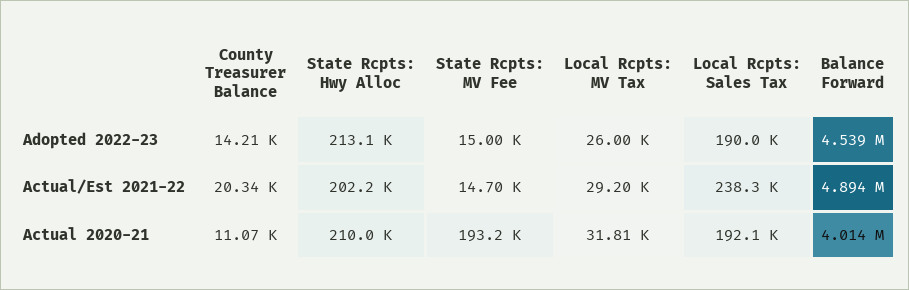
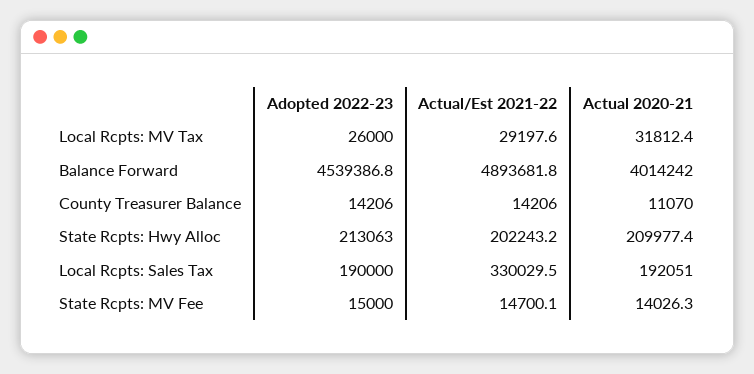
County Treasurer Balance, Actual/Est 2021-22: 20340 -> 14206
Local Rcpts: Sales Tax, Actual/Est 2021-22: 238300 -> 330029.5
State Rcpts: MV Fee, Actual 2020-21: 193200 -> 14026.3

